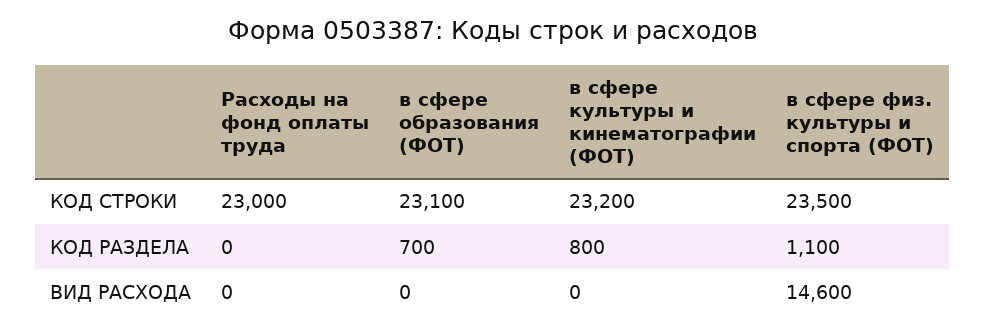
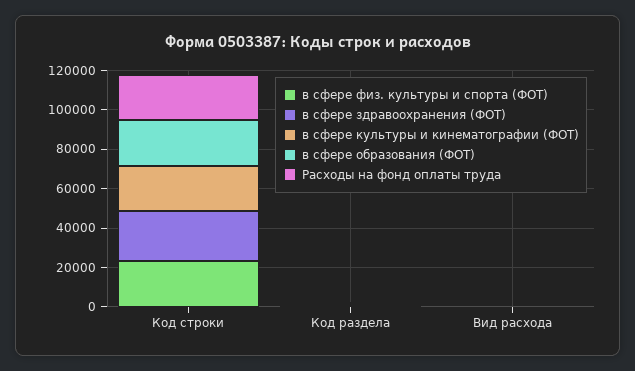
в сфере физ. культуры и спорта (ФОТ), ВИД РАСХОДА: 14600 -> 0
в сфере здравоохранения (ФОТ), КОД СТРОКИ: none -> 25000
в сфере здравоохранения (ФОТ), КОД РАЗДЕЛА: none -> 0
в сфере здравоохранения (ФОТ), ВИД РАСХОДА: none -> 0

